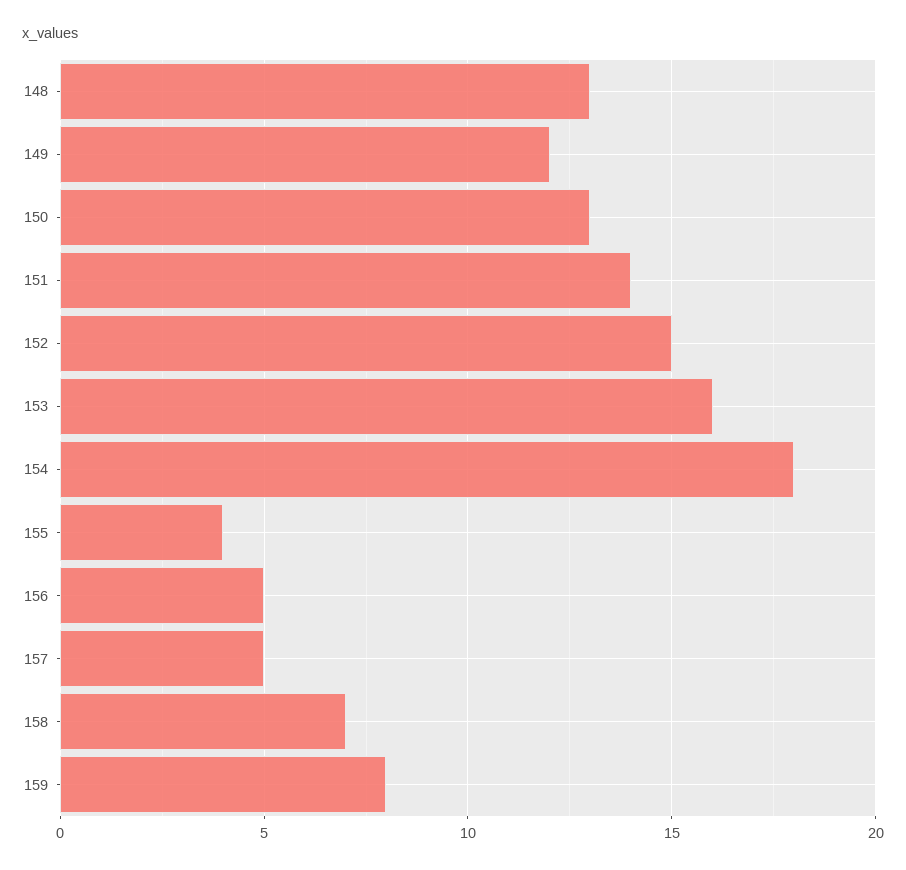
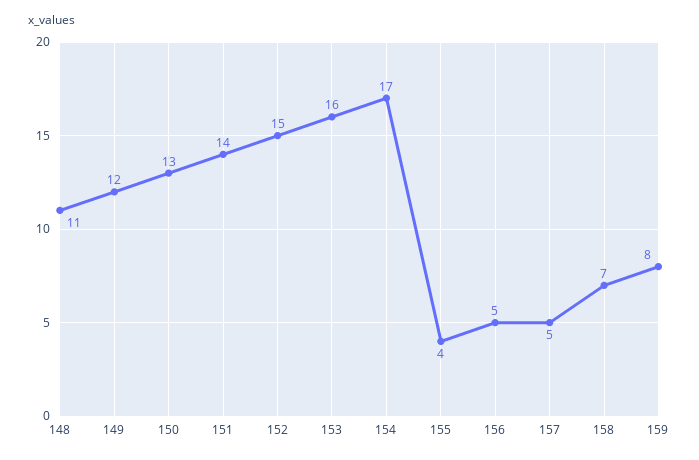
148: 13 -> 11
154: 18 -> 17

